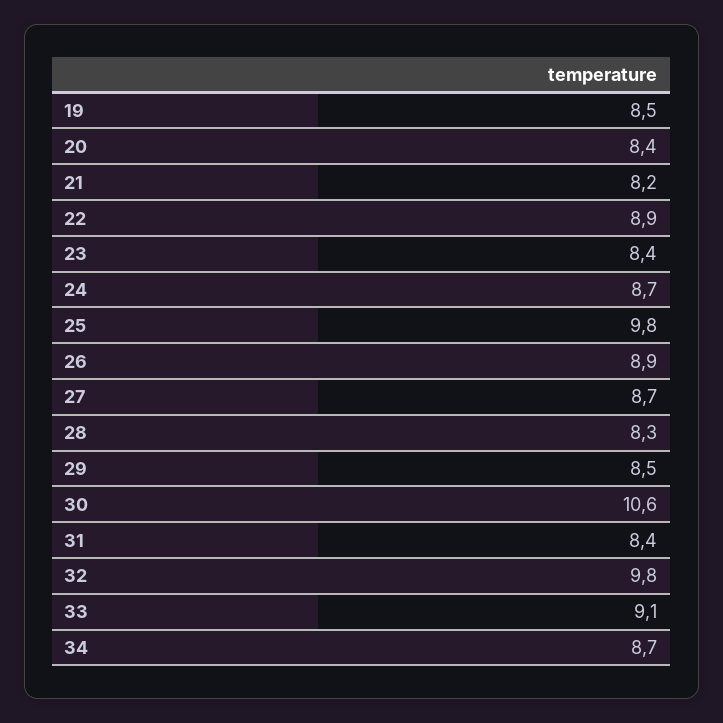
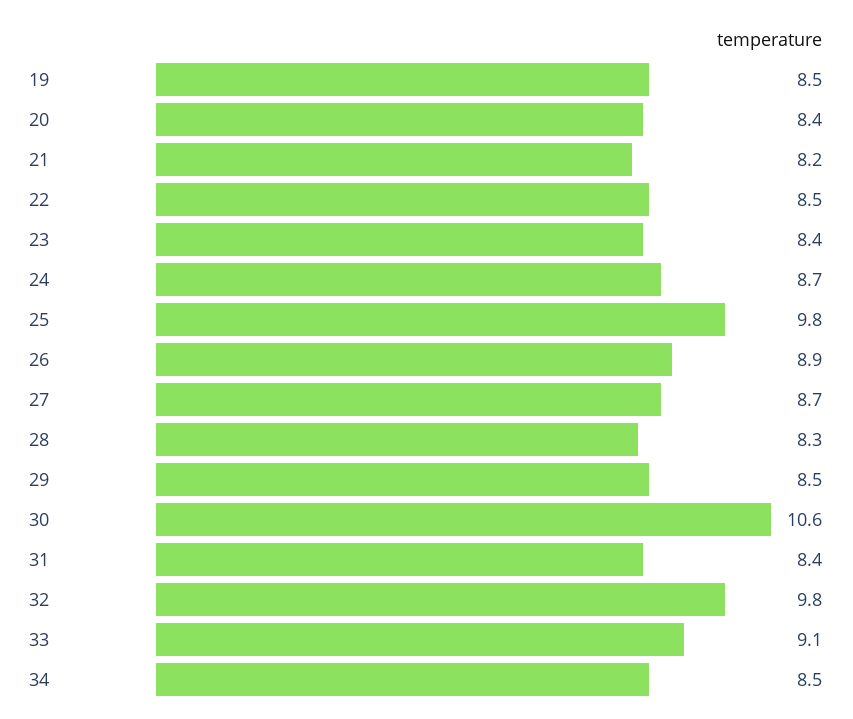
22: 8.9 -> 8.5
34: 8.7 -> 8.5

